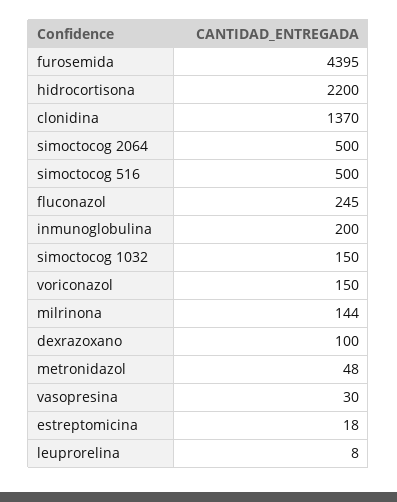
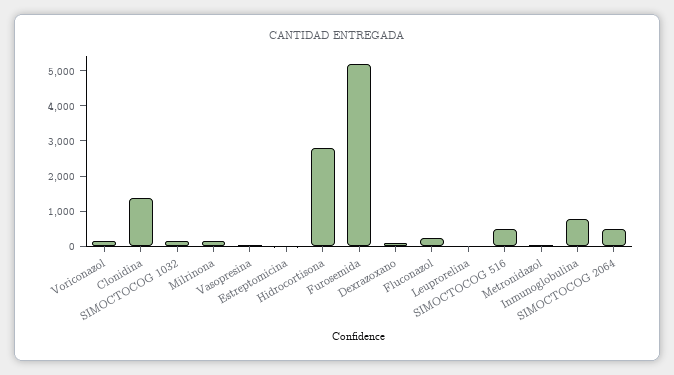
furosemida: 4395 -> 5250
hidrocortisona: 2200 -> 2750
inmunoglobulina: 200 -> 750

